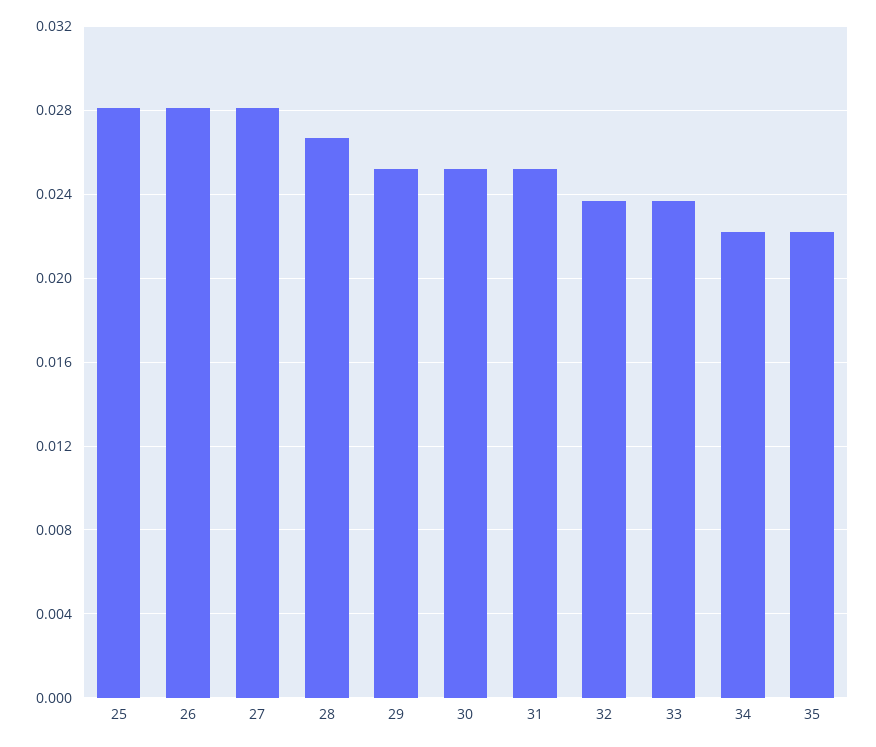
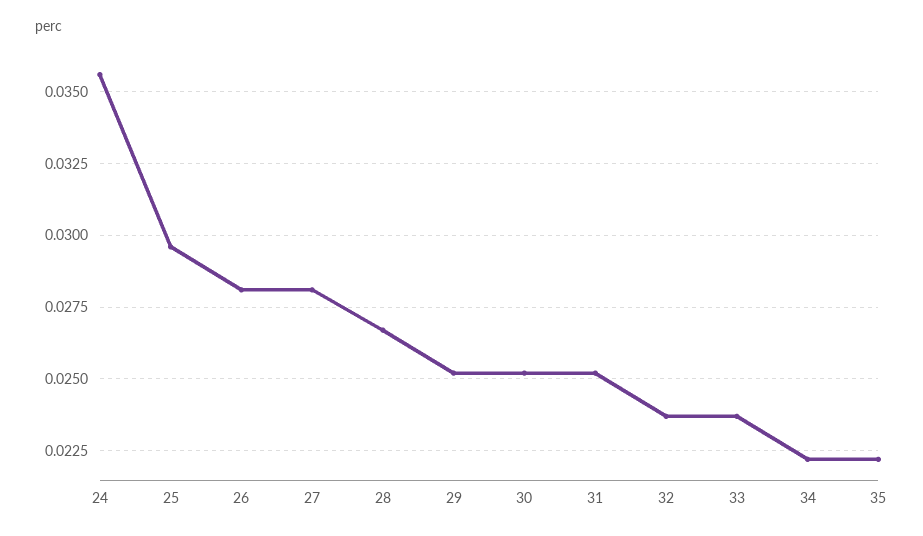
25: 0.028 -> 0.0295
24: none -> 0.0355

